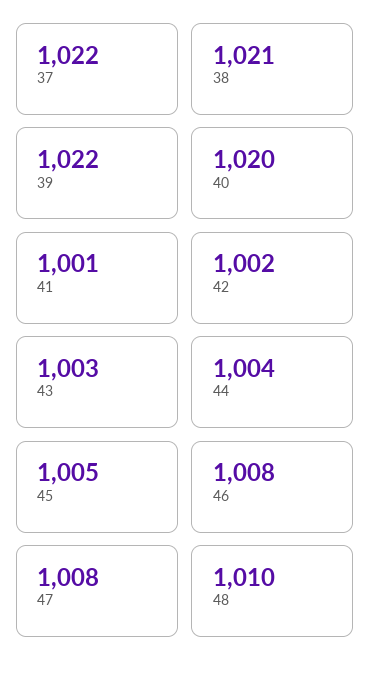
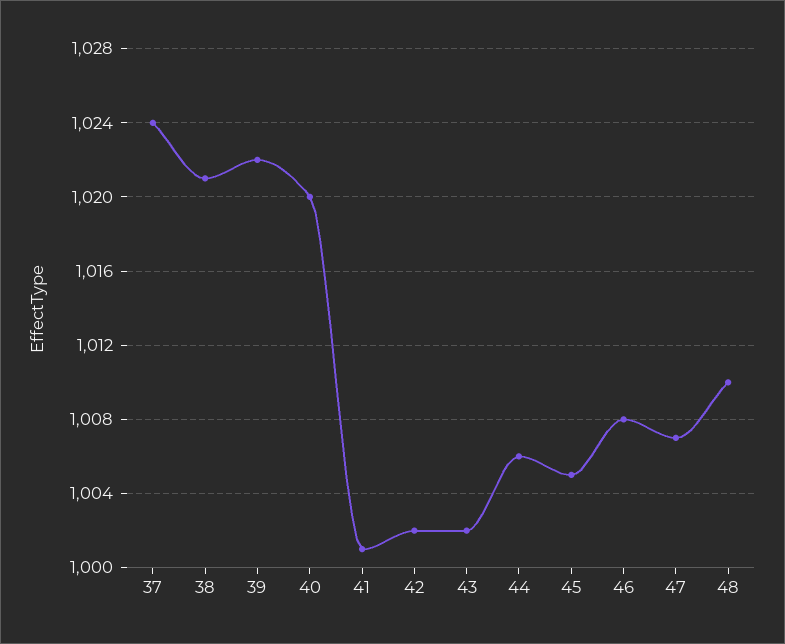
37: 1022 -> 1024
43: 1003 -> 1002
44: 1004 -> 1006
47: 1008 -> 1007

